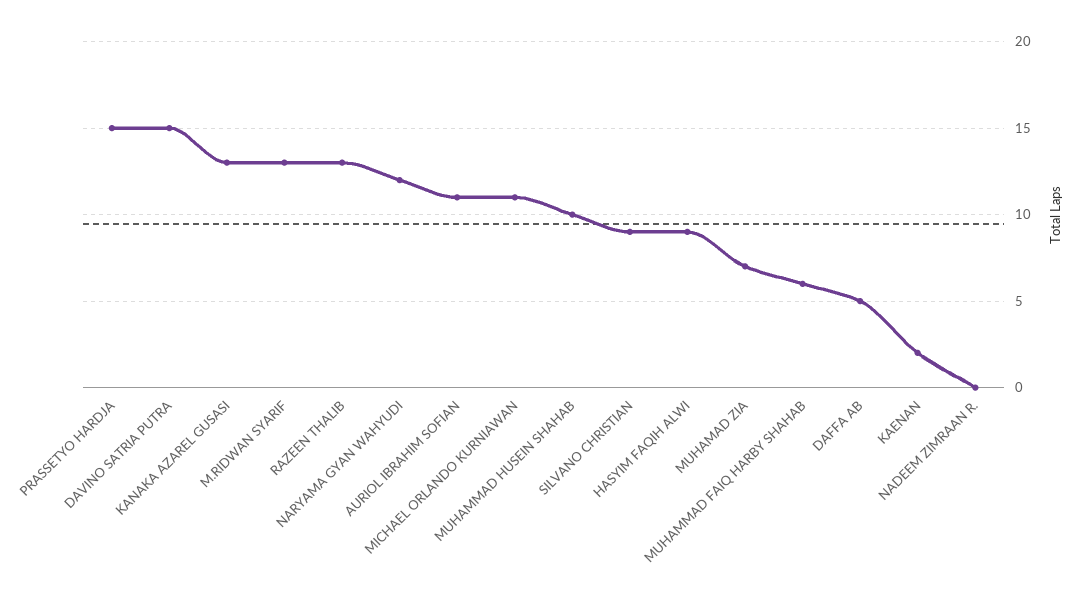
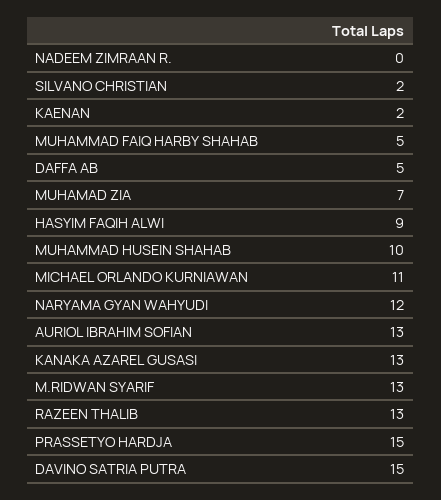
AURIOL IBRAHIM SOFIAN: 11 -> 13
SILVANO CHRISTIAN: 9 -> 2
MUHAMMAD FAIQ HARBY SHAHAB: 6 -> 5

